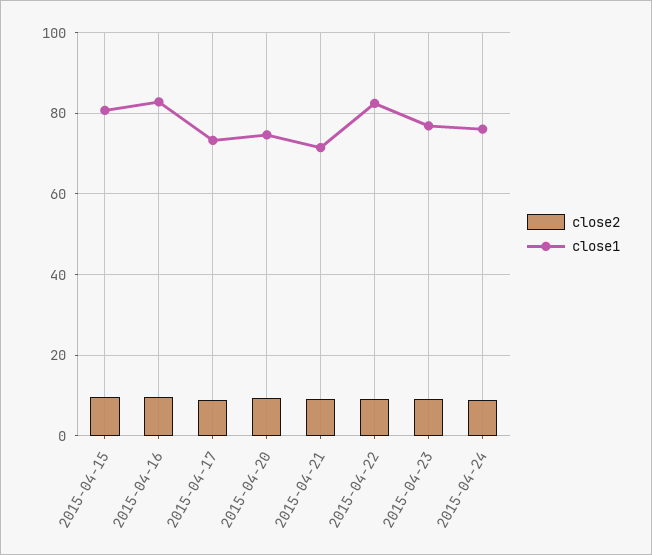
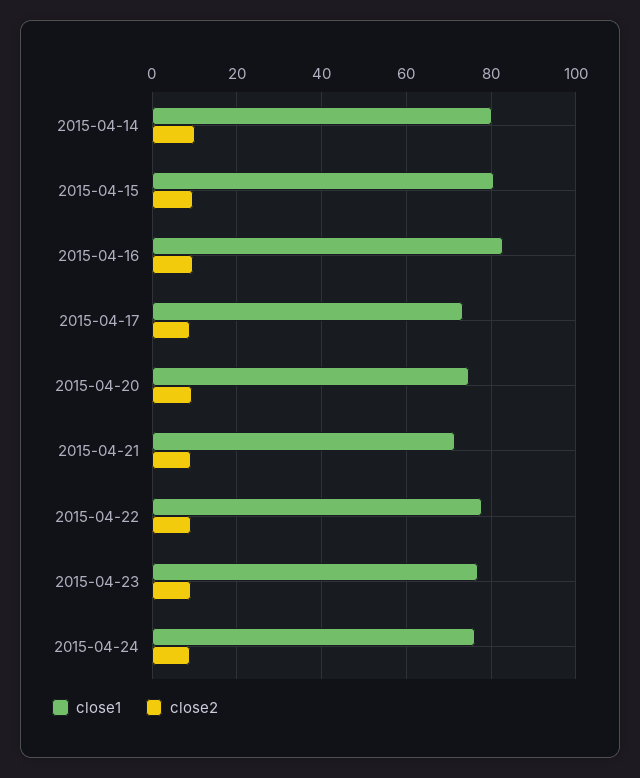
close1, 2015-04-22: 82 -> 78
close1, 2015-04-14: none -> 80
close2, 2015-04-14: none -> 10

